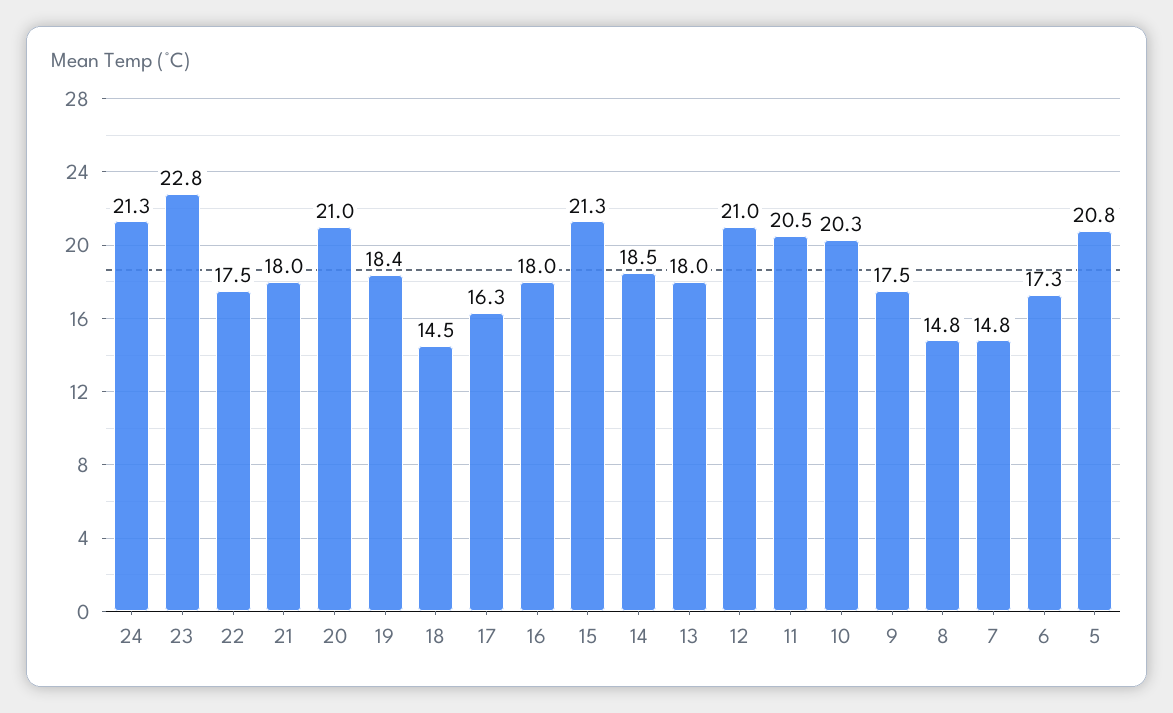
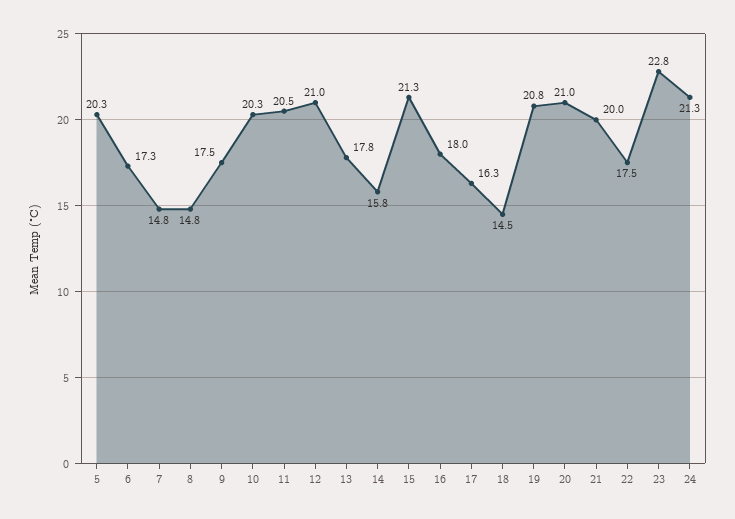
21: 18 -> 20
19: 18.4 -> 20.8
14: 18.5 -> 15.8
13: 18 -> 17.8
5: 20.8 -> 20.3

